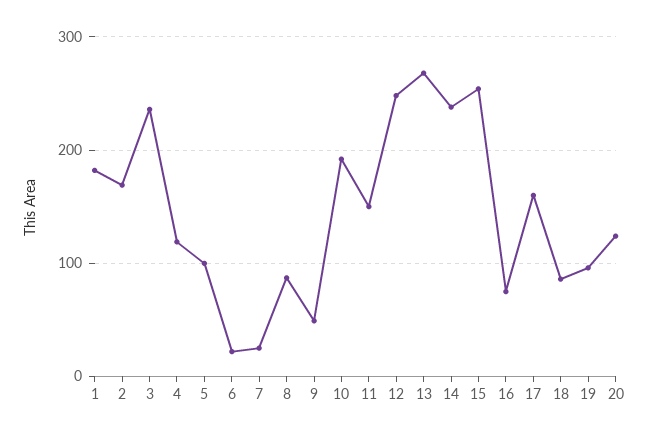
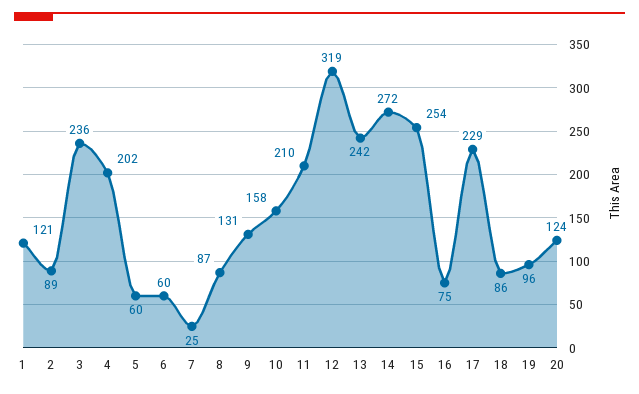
1: 180 -> 121
2: 170 -> 89
4: 120 -> 202
5: 100 -> 60
6: 20 -> 60
9: 50 -> 131
10: 190 -> 158
11: 150 -> 210
12: 250 -> 319
13: 270 -> 242
14: 240 -> 272
17: 160 -> 229

